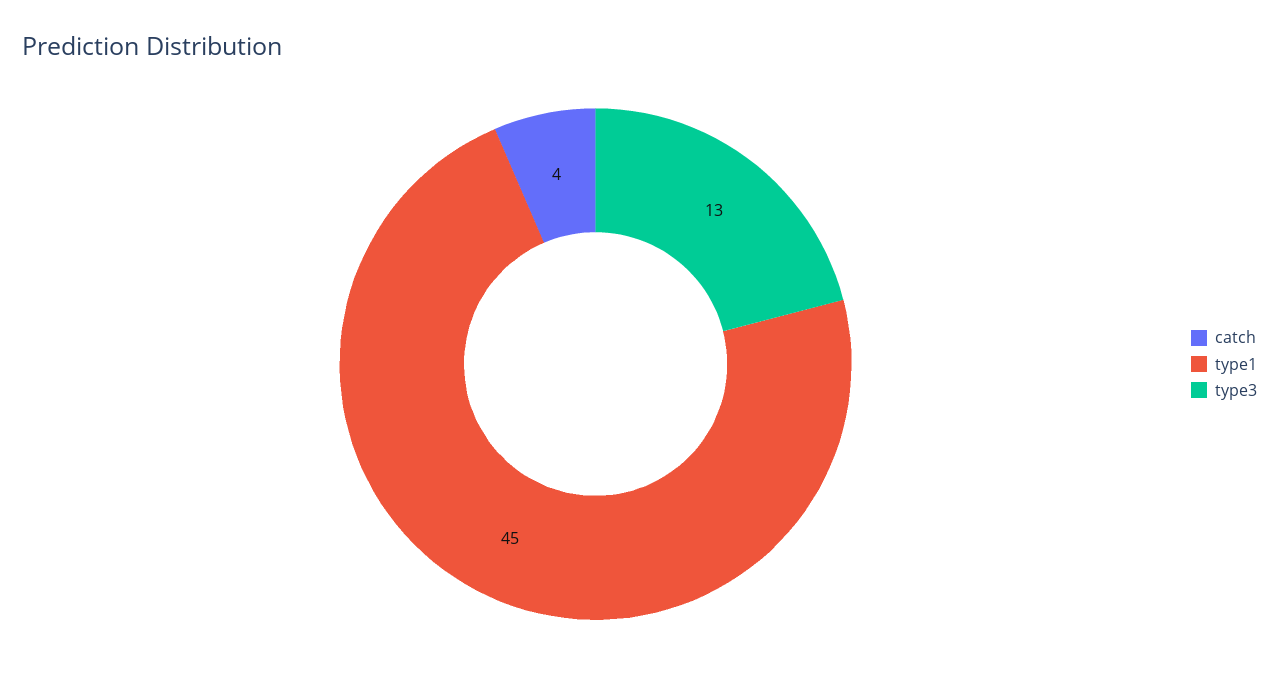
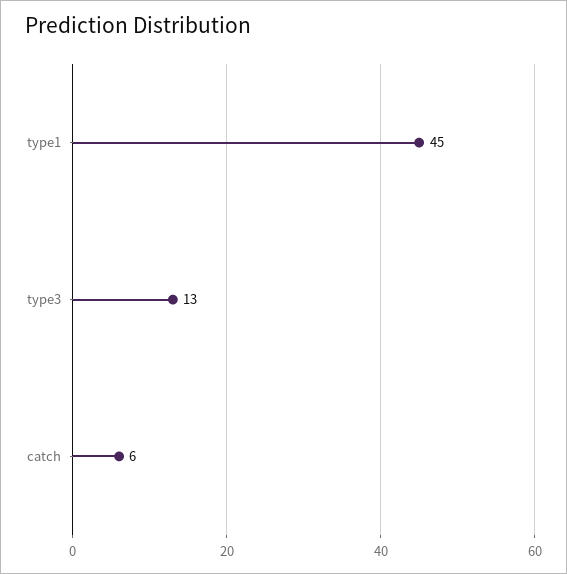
catch: 4 -> 6

